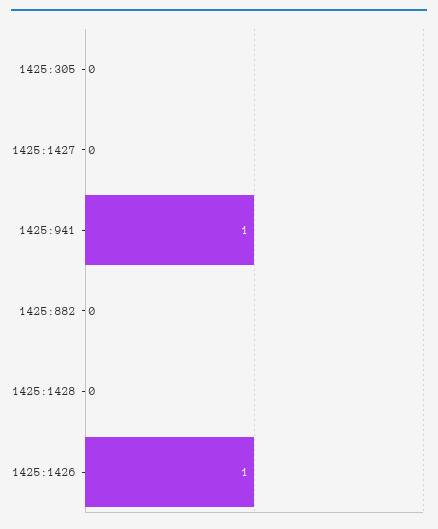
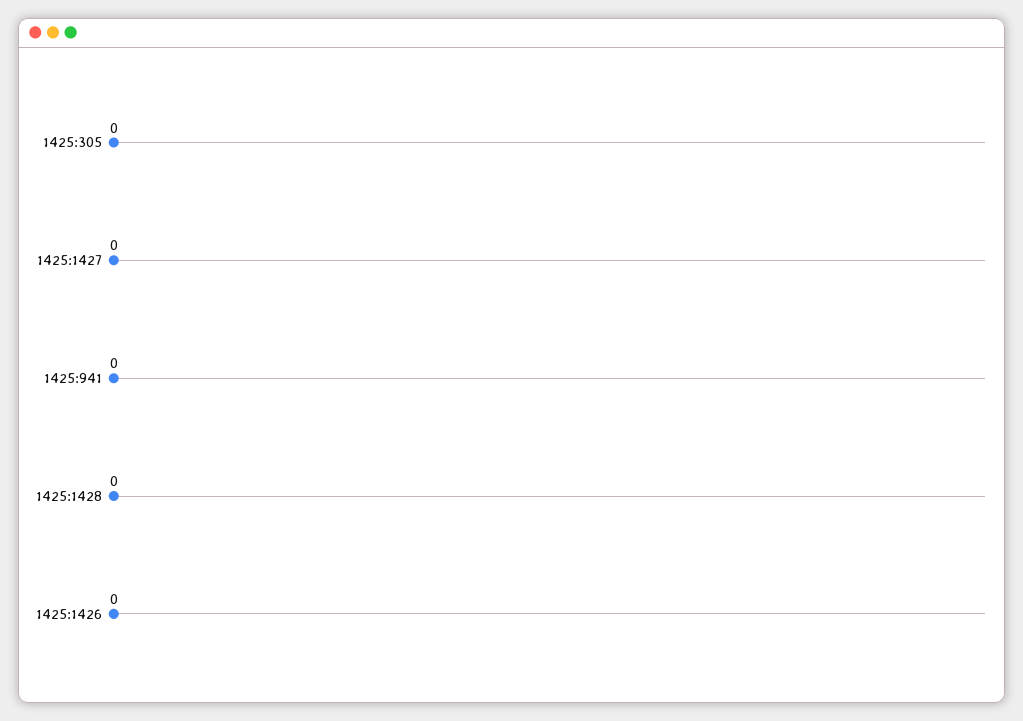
1425:941: 1 -> 0
1425:882: 0 -> none
1425:1426: 1 -> 0

